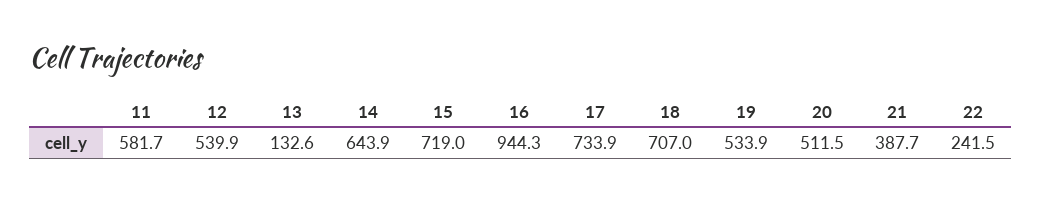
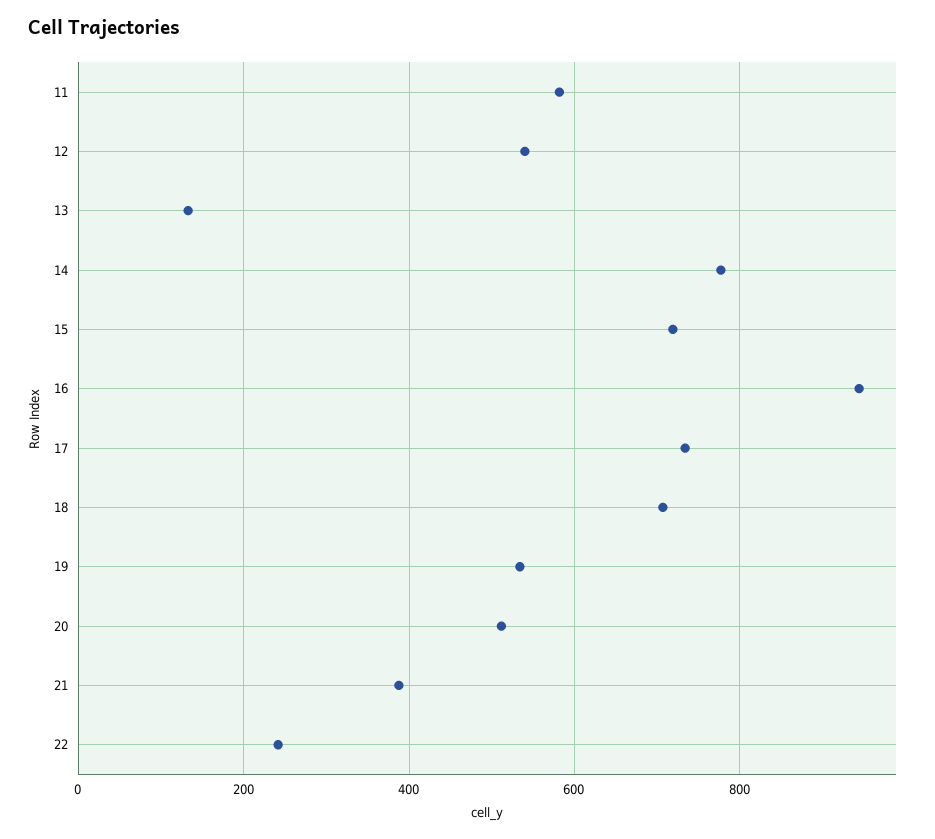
14: 643.9 -> 780

